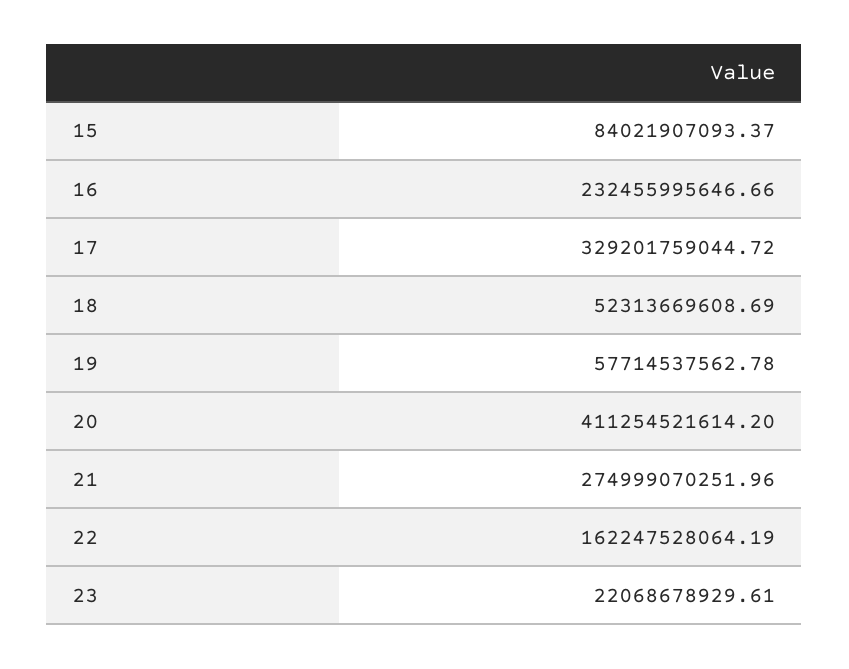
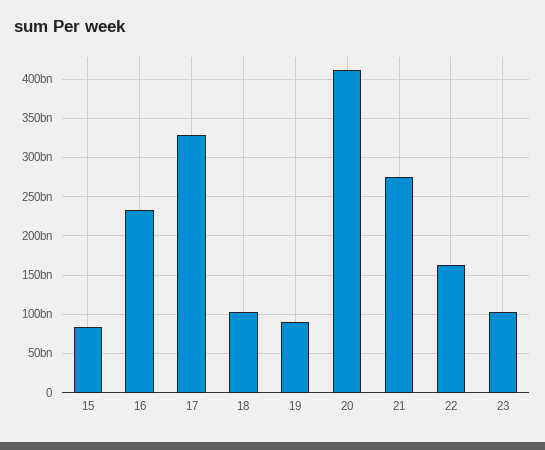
18: 52313669608.69 -> 100000000000
19: 57714537562.78 -> 90000000000
23: 22068678929.61 -> 100000000000

